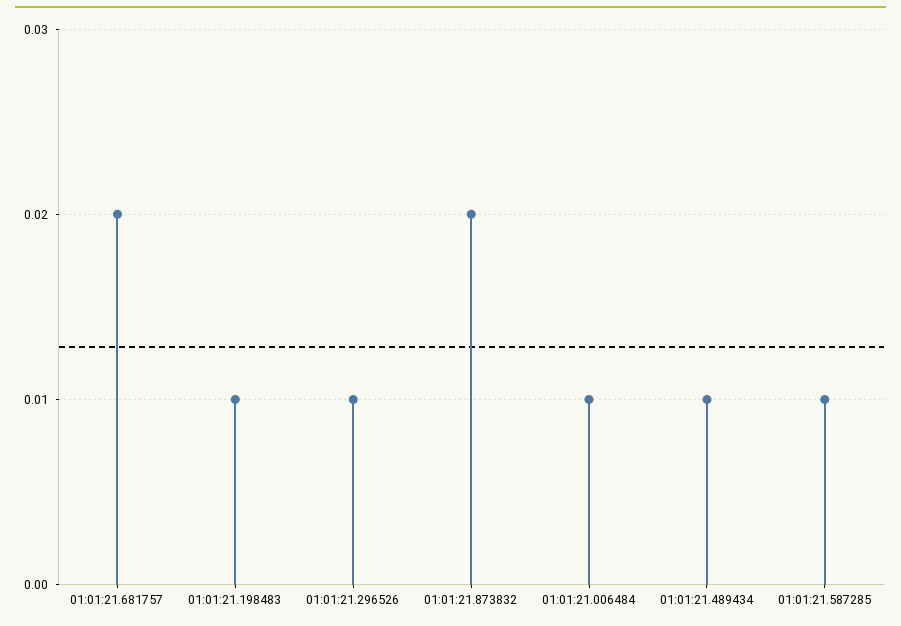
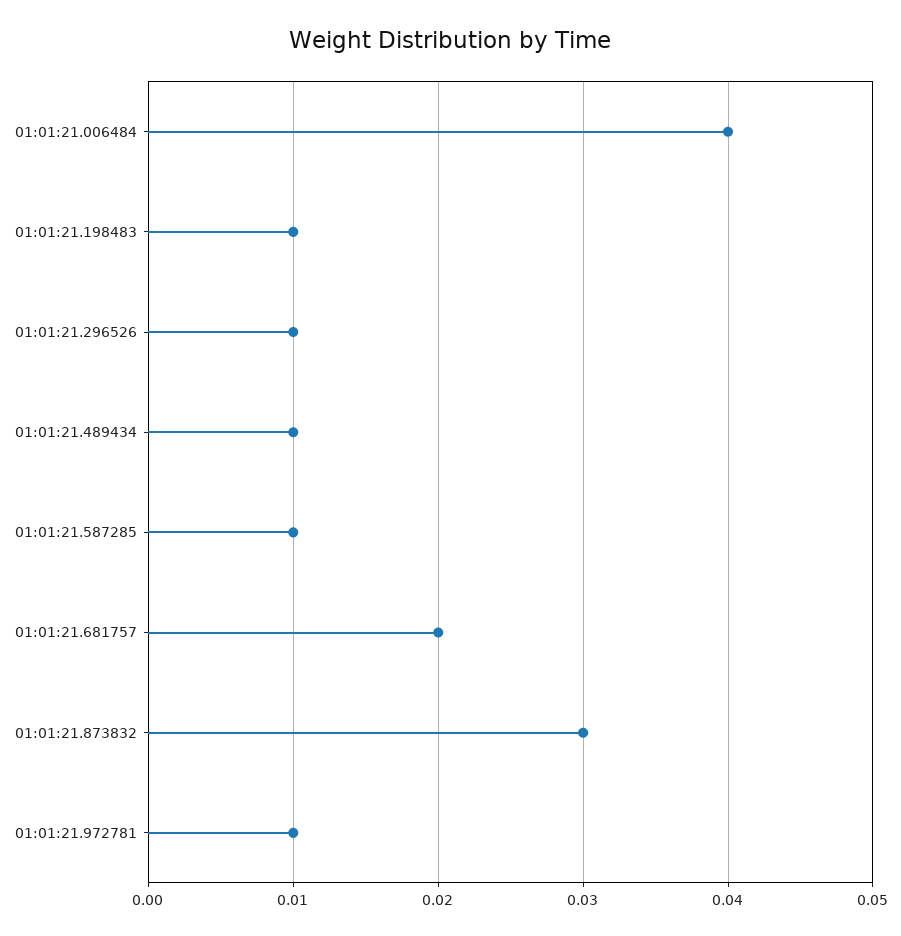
01:01:21.873832: 0.02 -> 0.03
01:01:21.006484: 0.01 -> 0.04
01:01:21.972781: none -> 0.01

